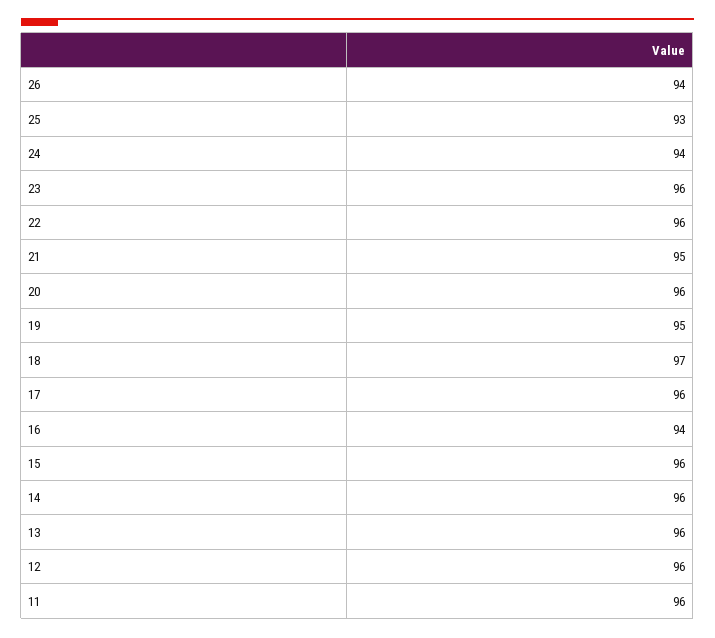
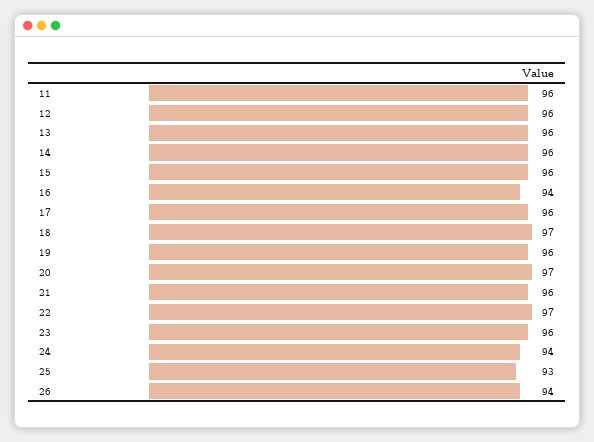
22: 96 -> 97
21: 95 -> 96
20: 96 -> 97
19: 95 -> 96

